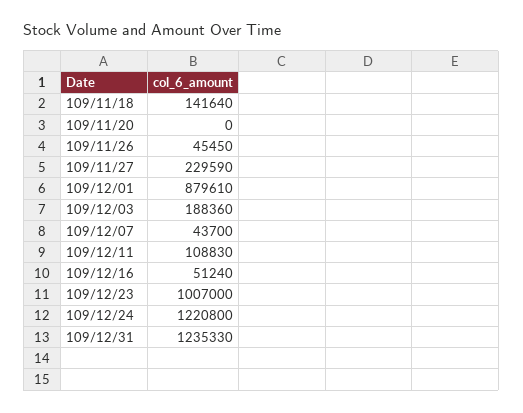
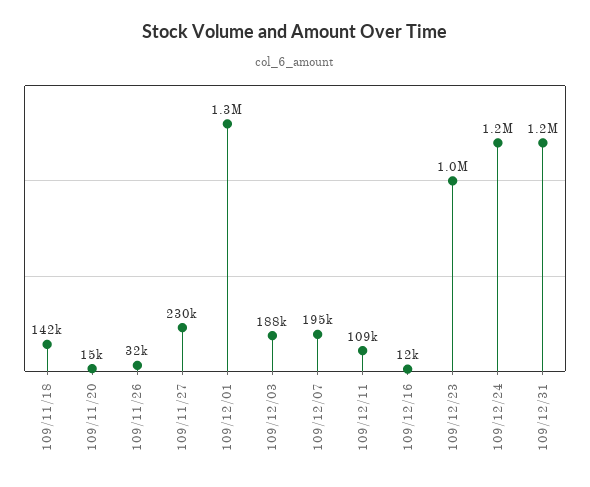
109/11/20: 0 -> 15000
109/11/26: 45450 -> 32000
109/12/01: 879610 -> 1300000
109/12/07: 43700 -> 195000
109/12/16: 51240 -> 12000

